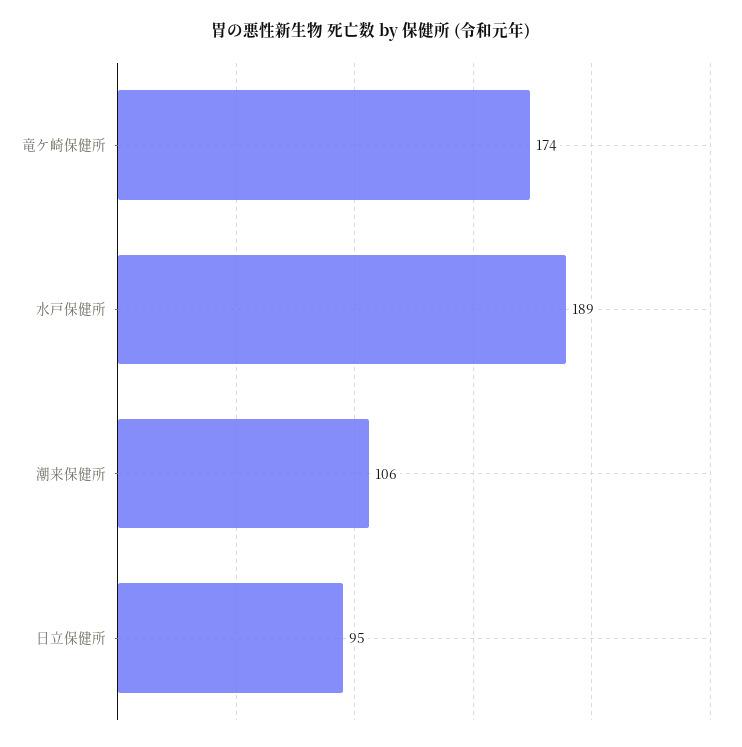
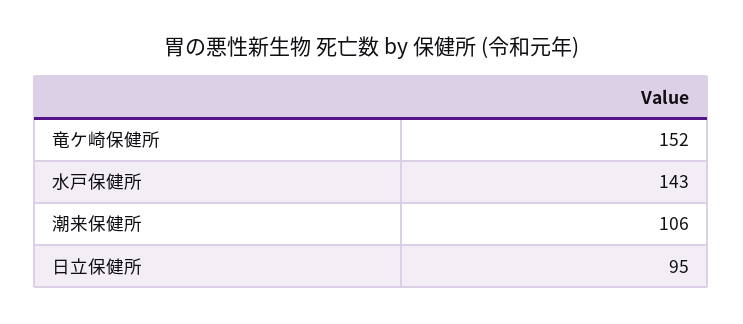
竜ケ崎保健所: 174 -> 152
水戸保健所: 189 -> 143

